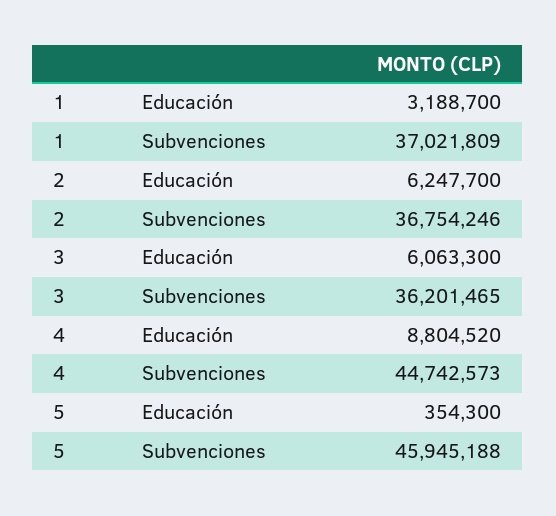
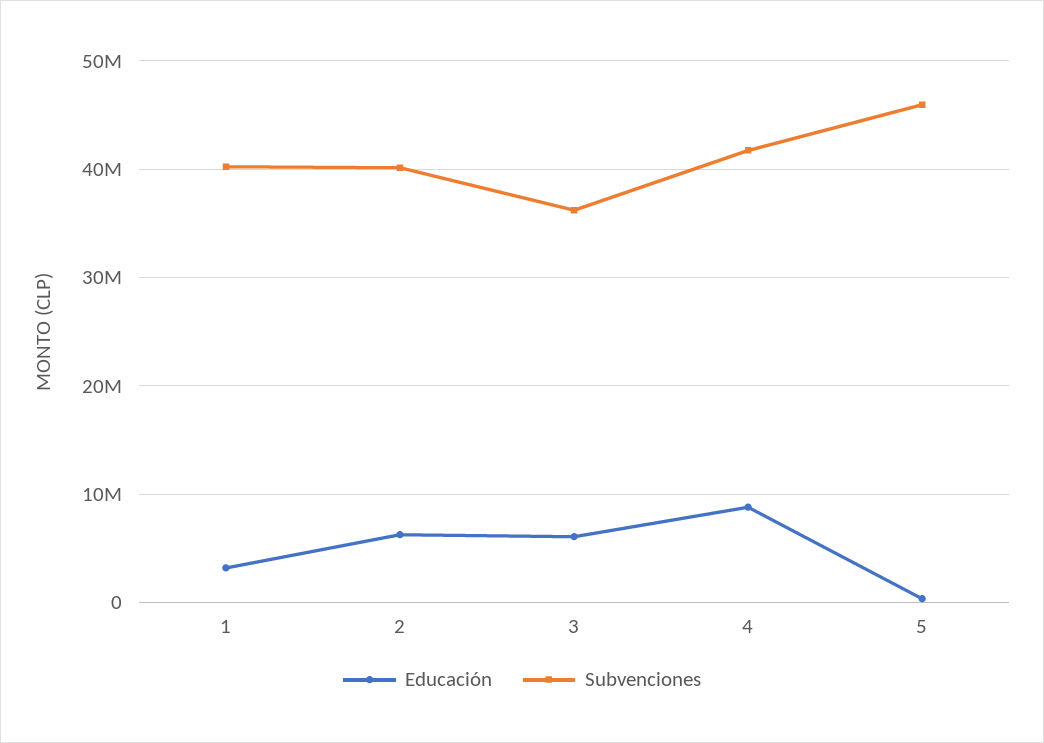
Subvenciones, 1: 37021809 -> 40000000
Subvenciones, 2: 36754246 -> 40000000
Subvenciones, 4: 44742573 -> 42000000

